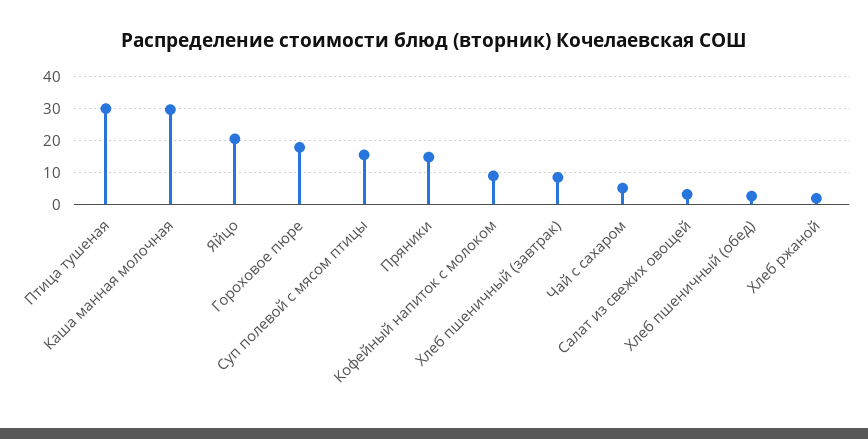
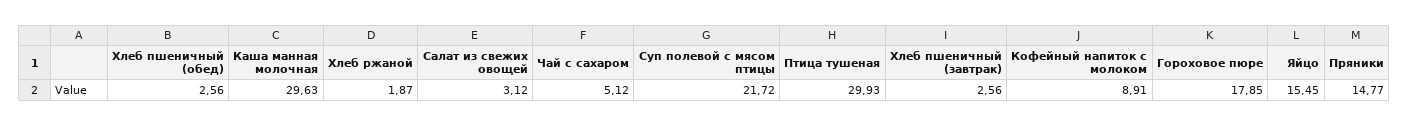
Яйцо: 20 -> 15.45
Суп полевой с мясом птицы: 16 -> 21.72
Хлеб пшеничный (завтрак): 8 -> 2.56

